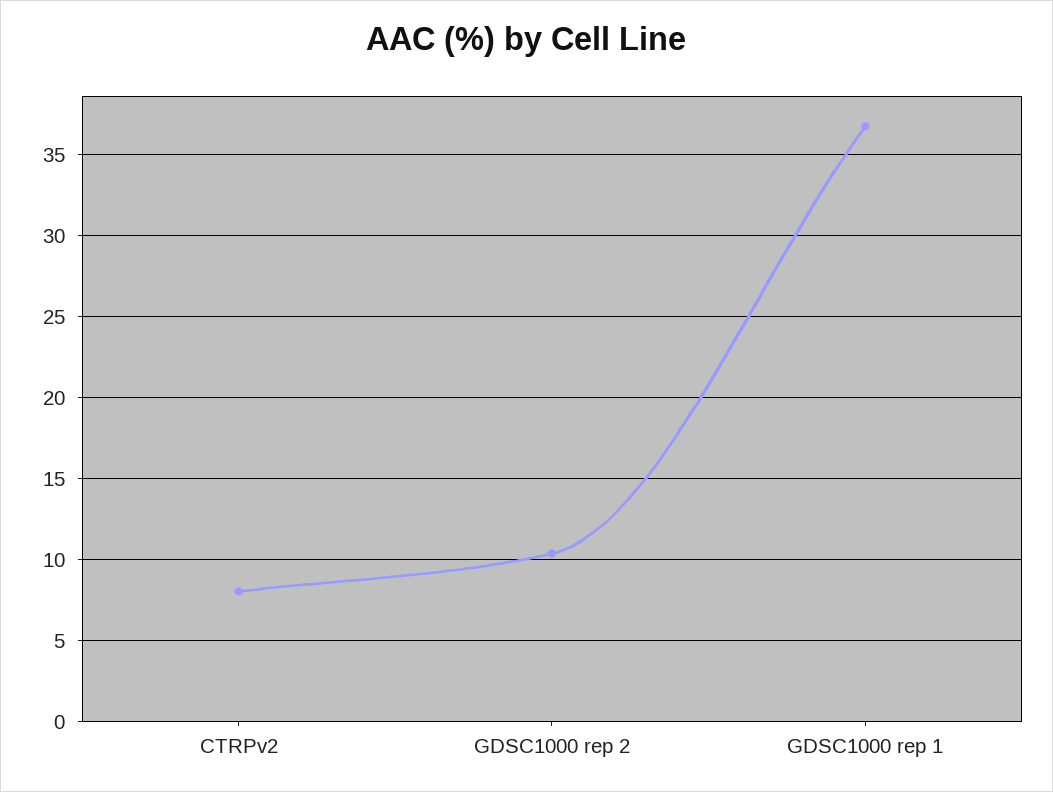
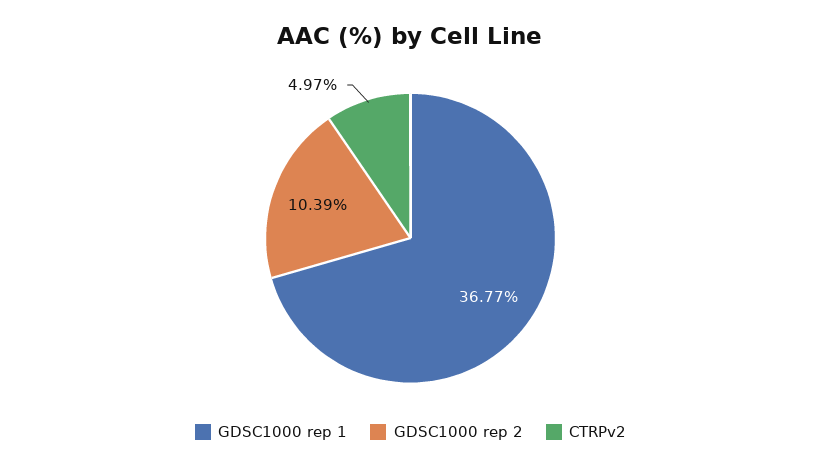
CTRPv2: 8 -> 4.97

